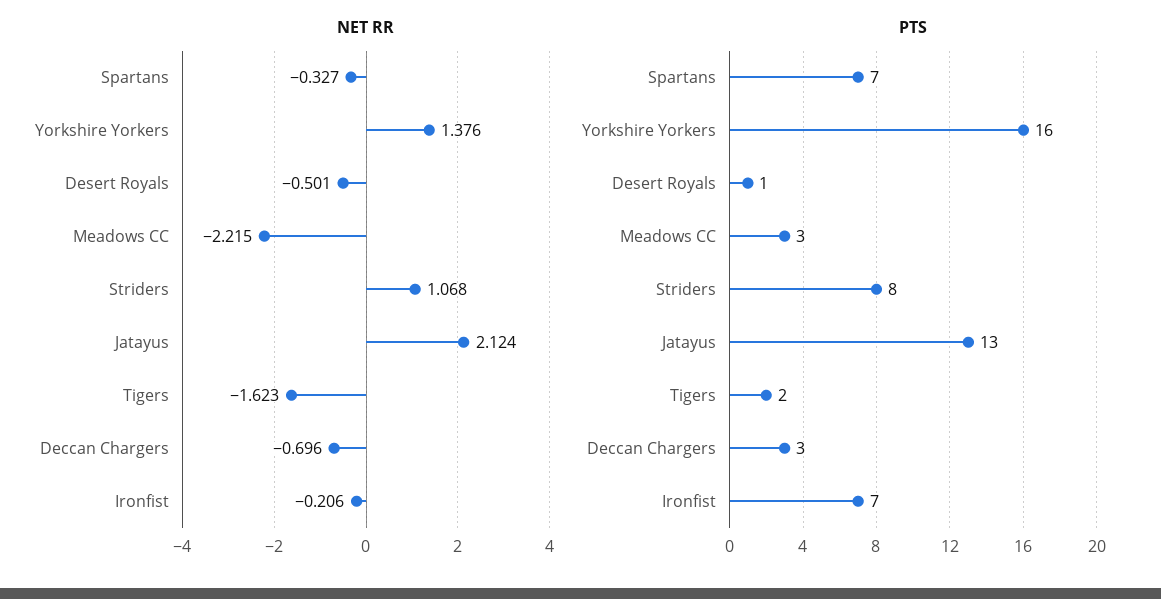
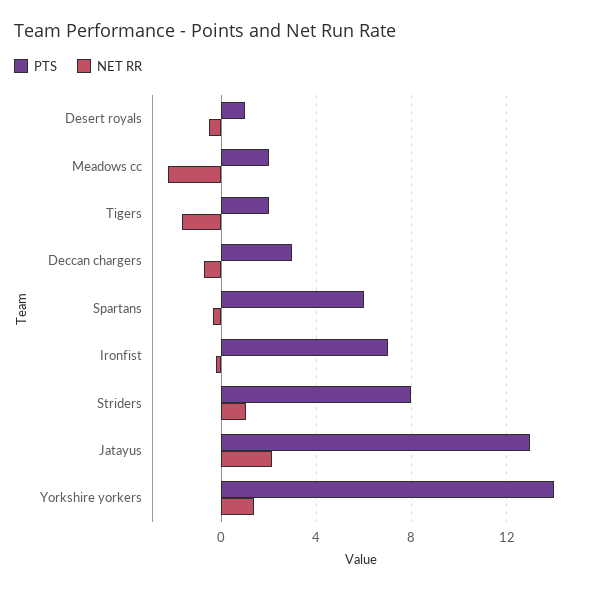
PTS, Spartans: 7 -> 6
PTS, Yorkshire Yorkers: 16 -> 14
PTS, Meadows CC: 3 -> 2

